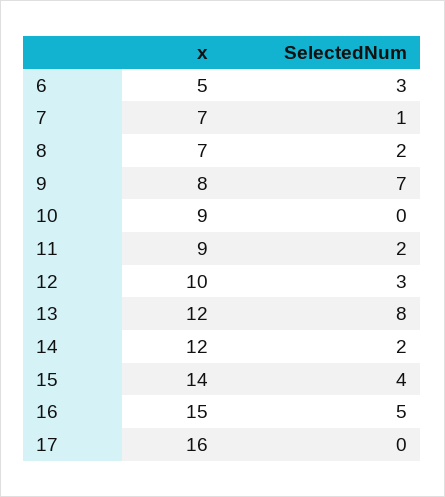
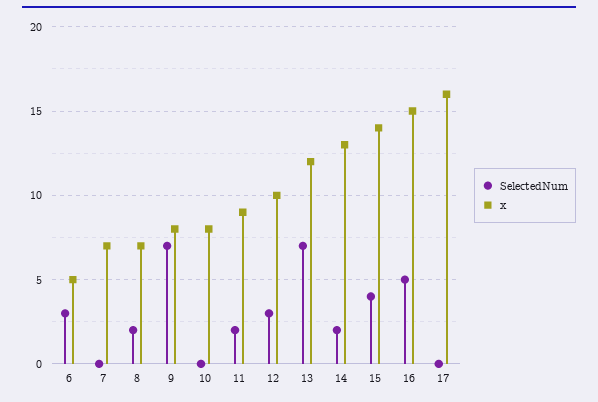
SelectedNum, 7: 1 -> 0
x, 10: 9 -> 8
SelectedNum, 13: 8 -> 7
x, 14: 12 -> 13

